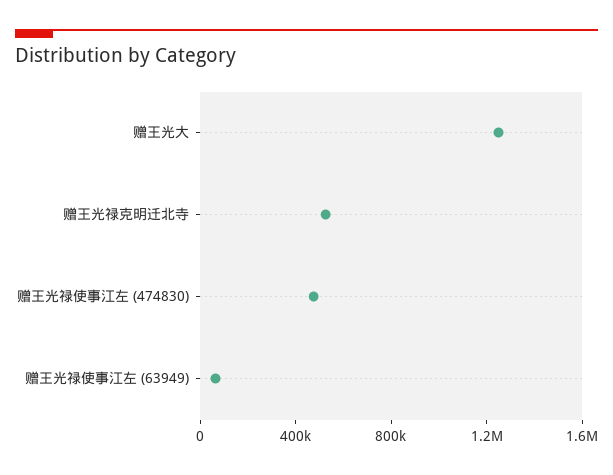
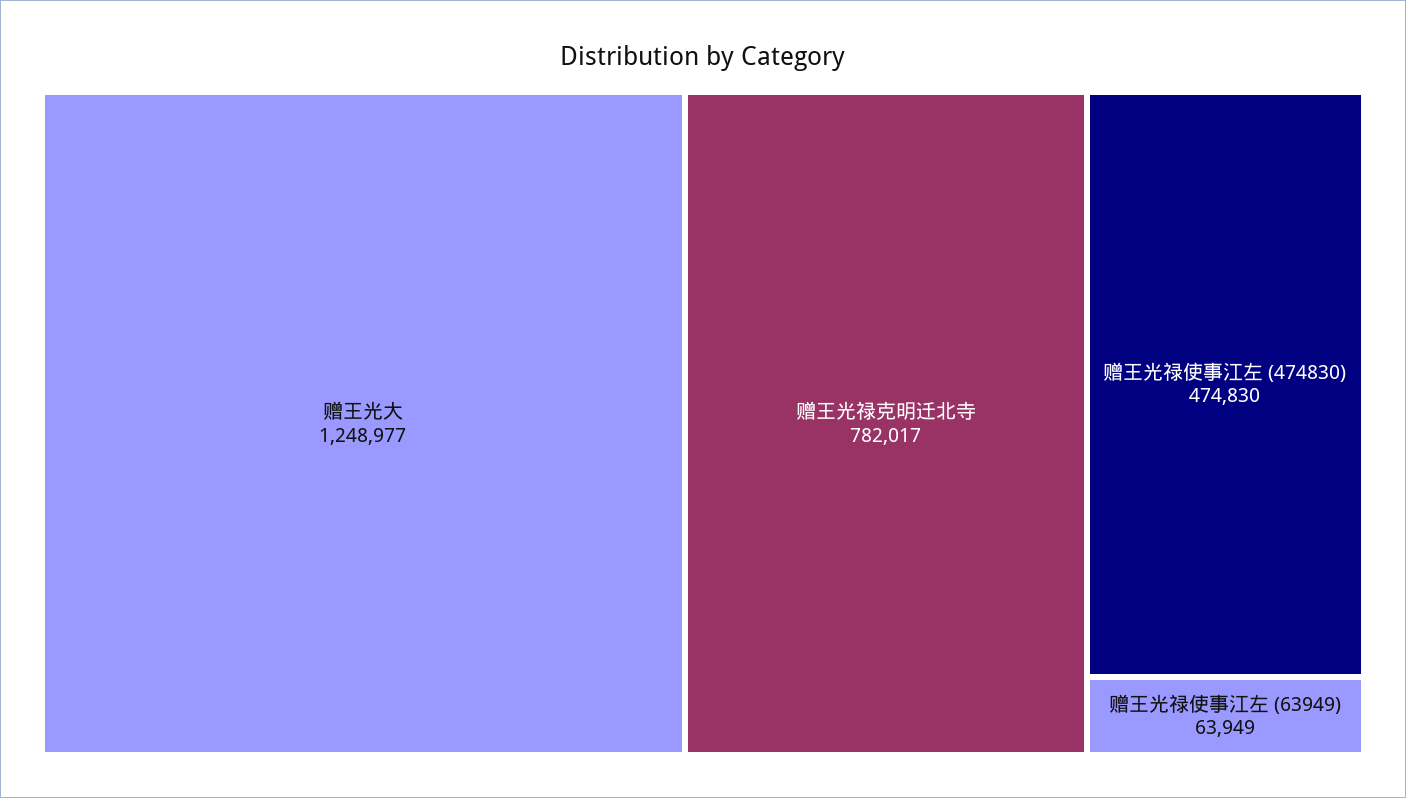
赠王光禄克明迁北寺: 500000 -> 782017

